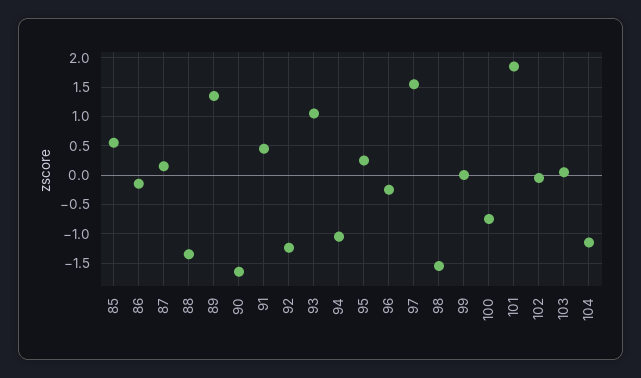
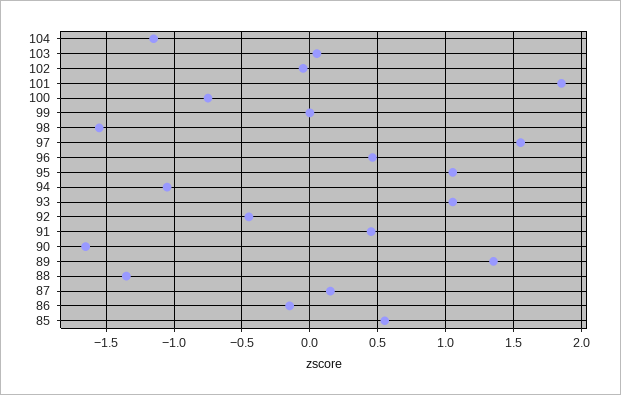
92: -1.25 -> -0.45
95: 0.25 -> 1.05
96: -0.25 -> 0.45

